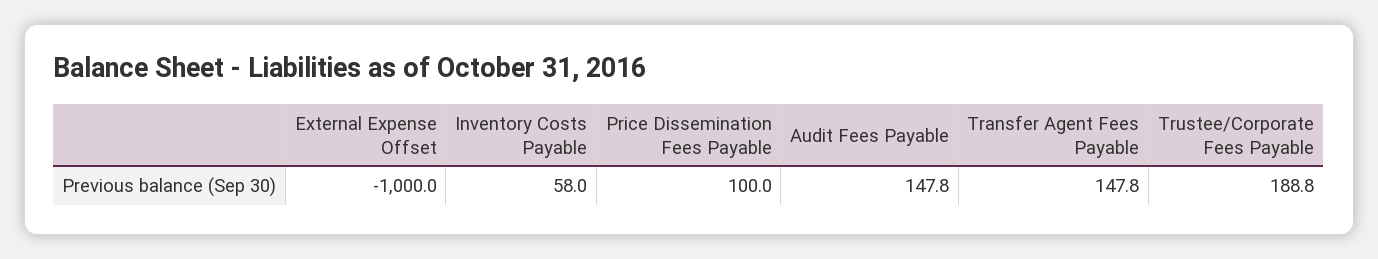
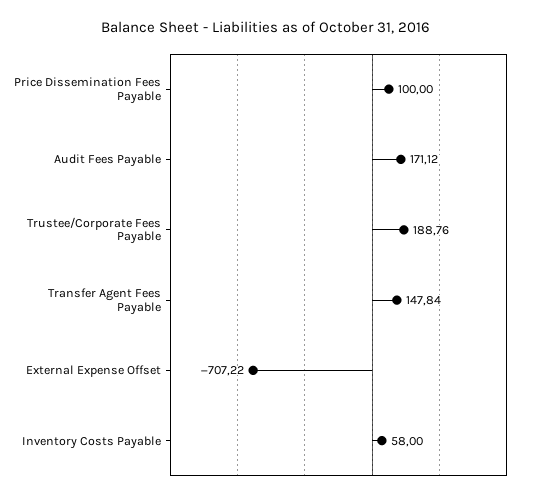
External Expense Offset: -1000 -> -707.22
Audit Fees Payable: 147.8 -> 171.12

